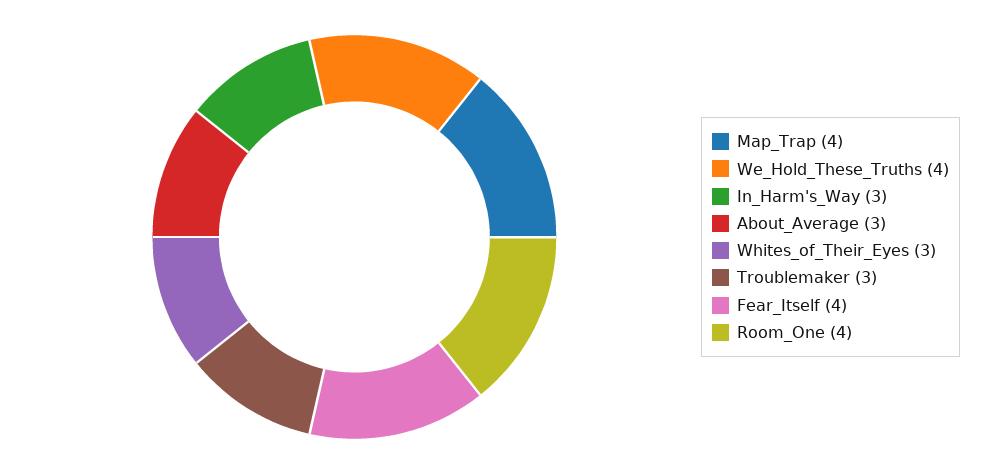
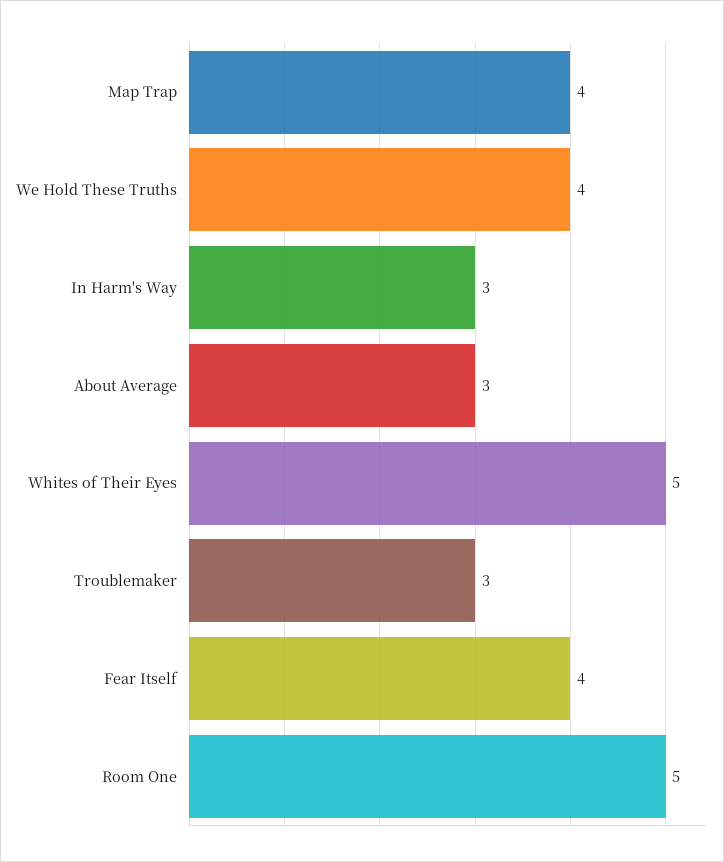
Whites_of_Their_Eyes: 3 -> 5
Room_One: 4 -> 5

